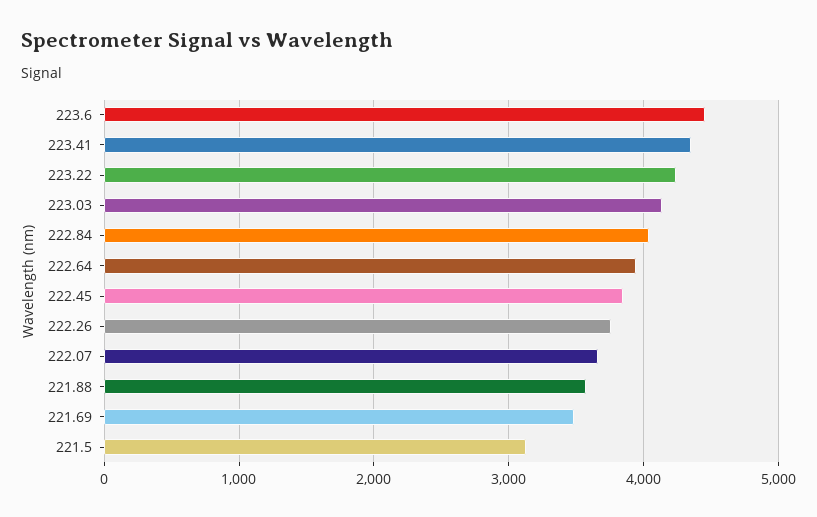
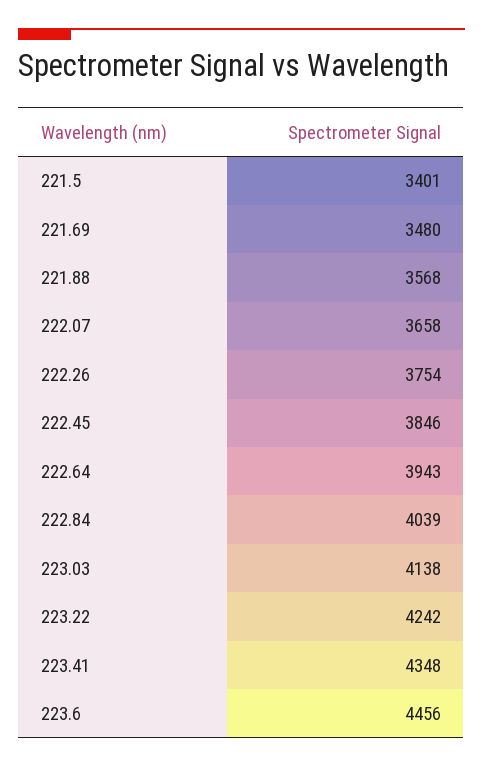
221.5: 3100 -> 3401

